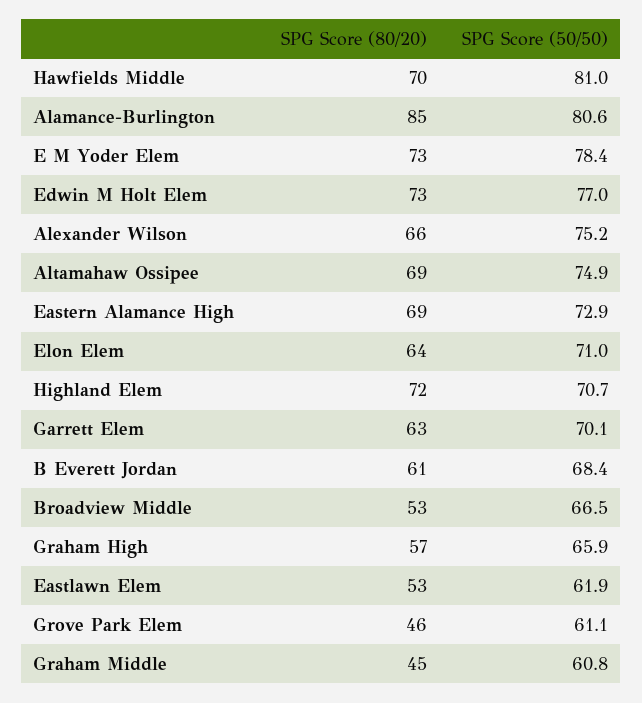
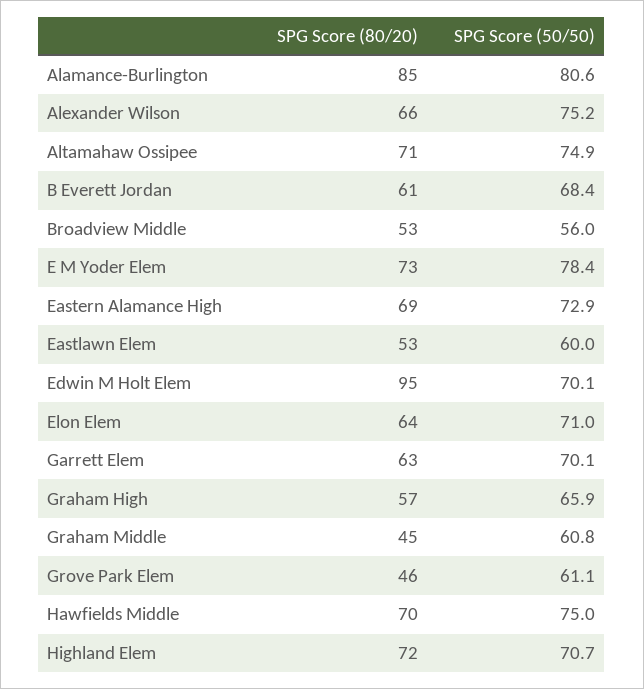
SPG Score (50/50), Hawfields Middle: 81 -> 75
SPG Score (80/20), Edwin M Holt Elem: 73 -> 95
SPG Score (50/50), Edwin M Holt Elem: 77 -> 70.1
SPG Score (80/20), Altamahaw Ossipee: 69 -> 71
SPG Score (50/50), Broadview Middle: 66.5 -> 56
SPG Score (50/50), Eastlawn Elem: 61.9 -> 60

